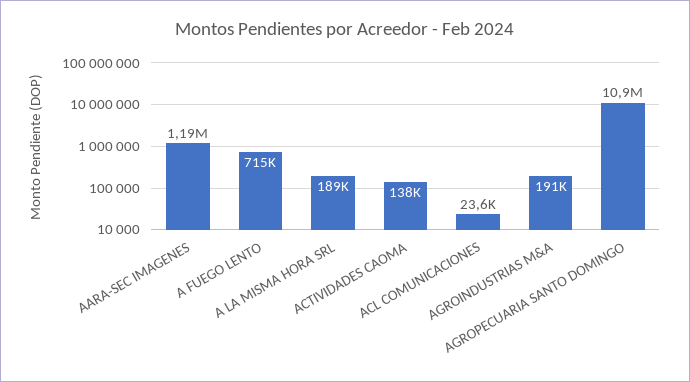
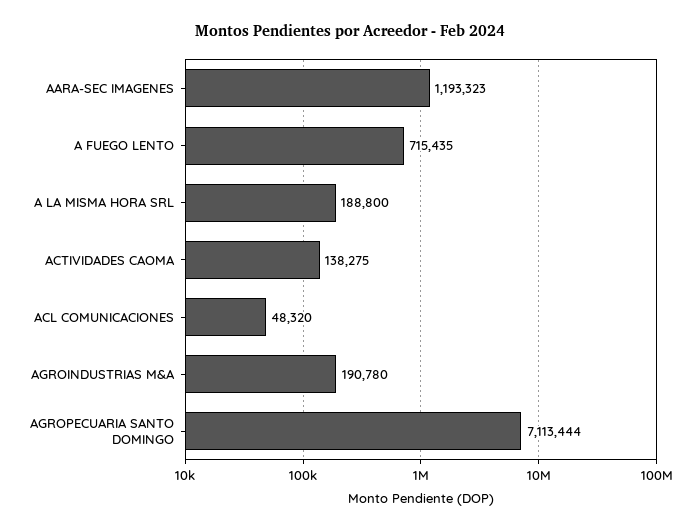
ACL COMUNICACIONES: 23600 -> 48320
AGROPECUARIA SANTO DOMINGO: 10900000 -> 7113444

